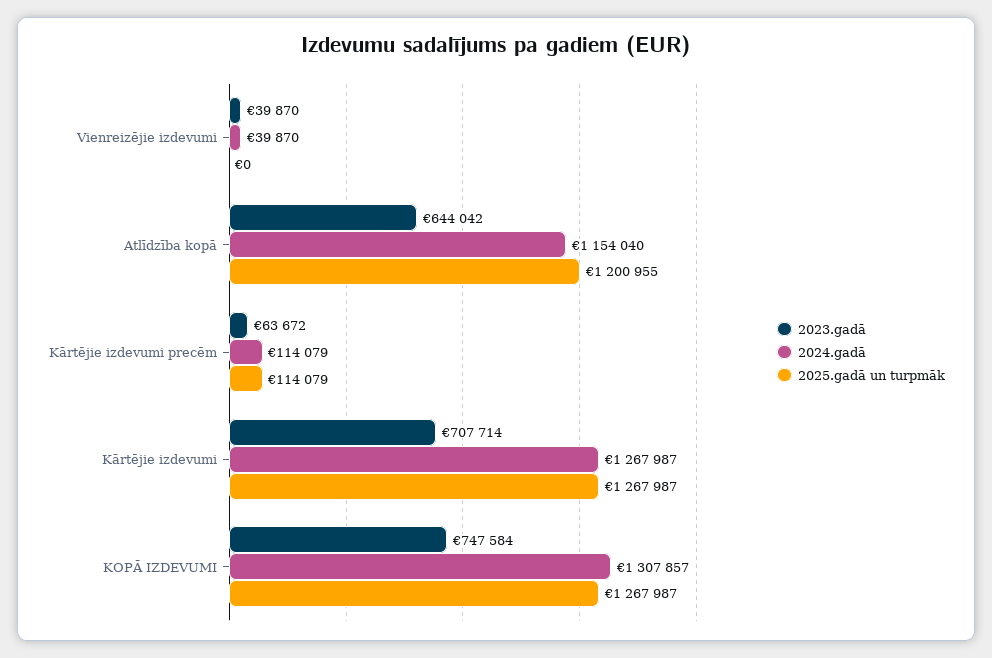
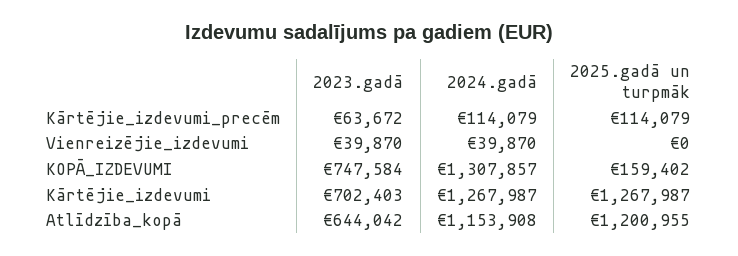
2024.gadā, Atlīdzība kopā: 1154040 -> 1153908
2023.gadā, Kārtējie izdevumi: 707714 -> 702403
2025.gadā un turpmāk, KOPĀ IZDEVUMI: 1267987 -> 159402

